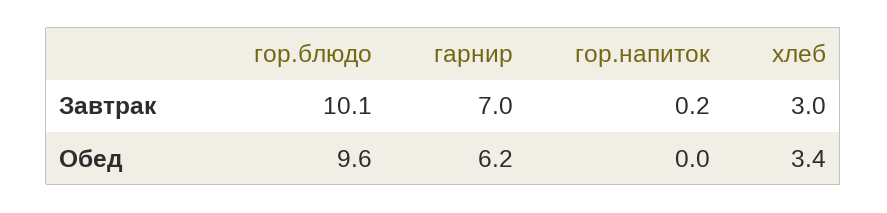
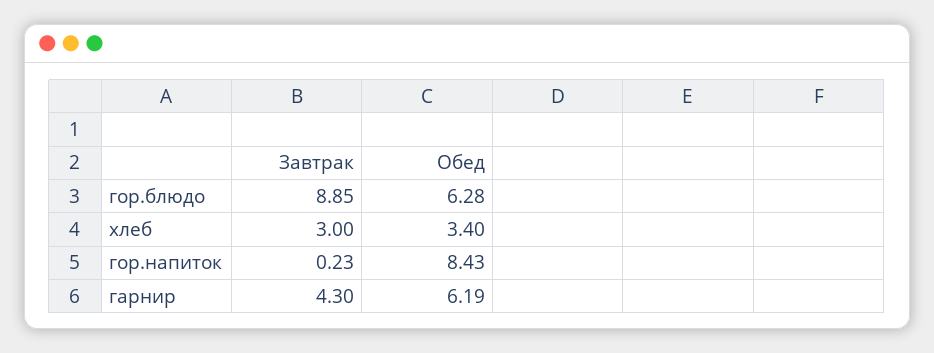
гор.блюдо, Завтрак: 10.1 -> 8.85
гарнир, Завтрак: 7 -> 4.3
гор.блюдо, Обед: 9.6 -> 6.28
гор.напиток, Обед: 0 -> 8.43

